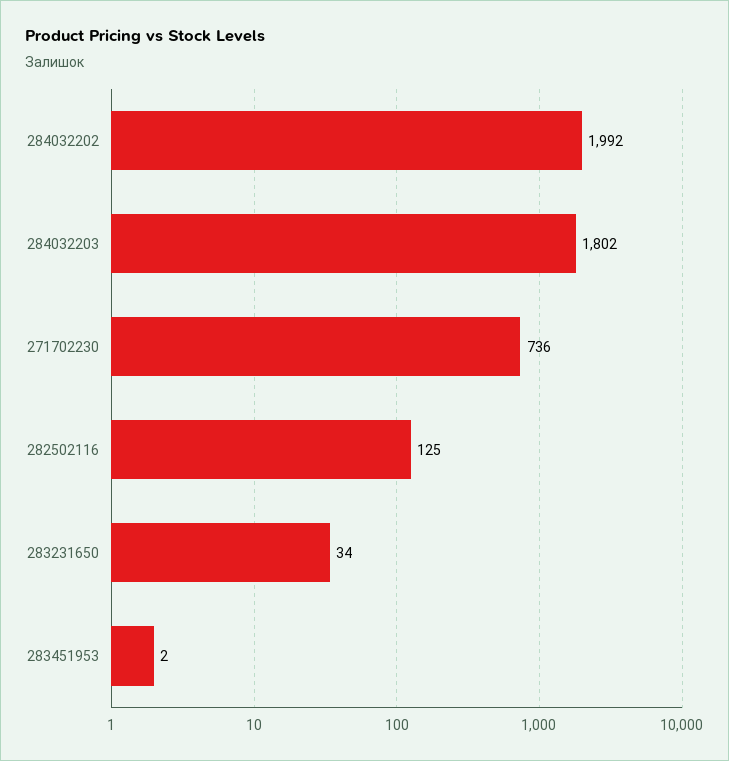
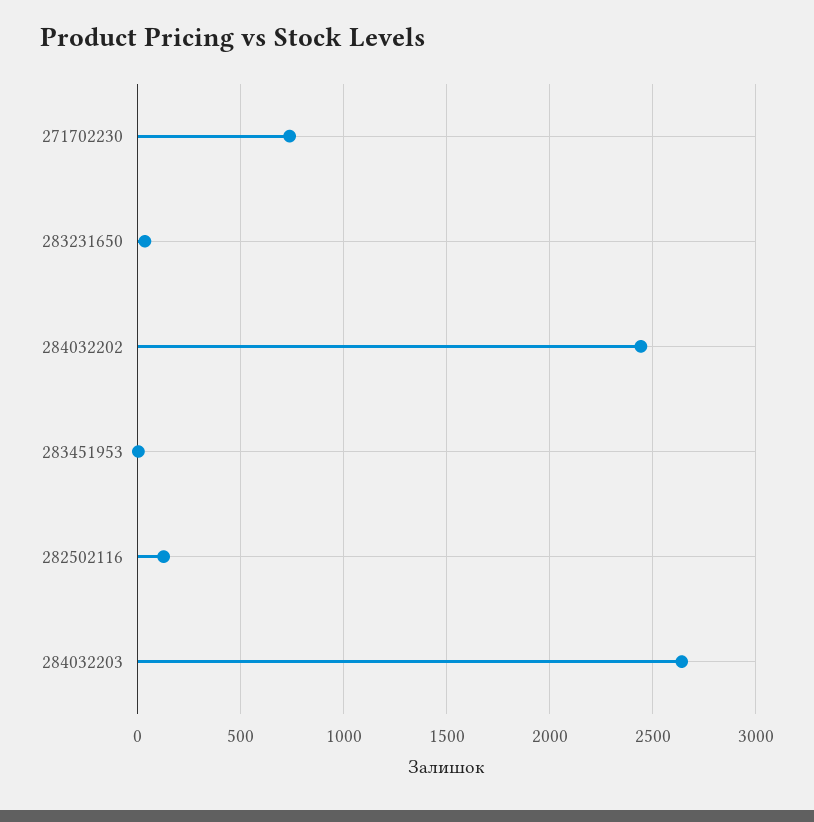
284032202: 1992 -> 2450
284032203: 1802 -> 2650

